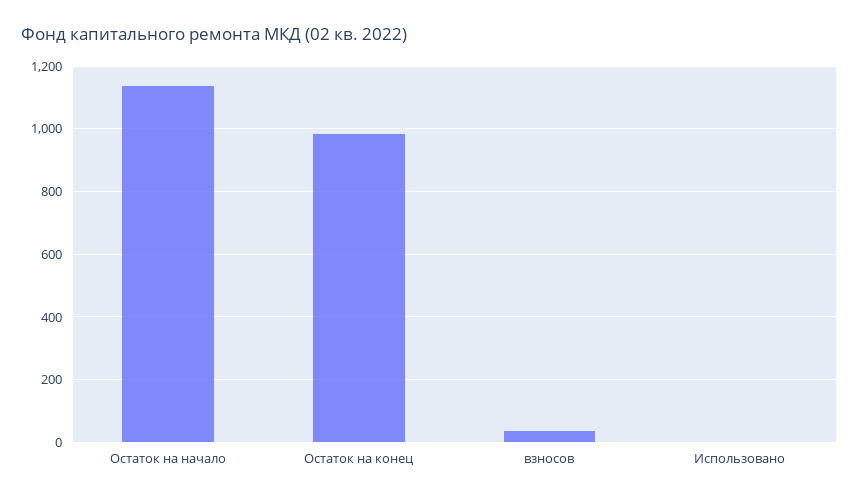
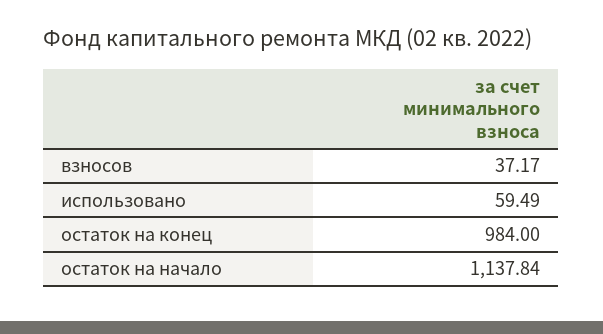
Использовано: 0 -> 59.49

